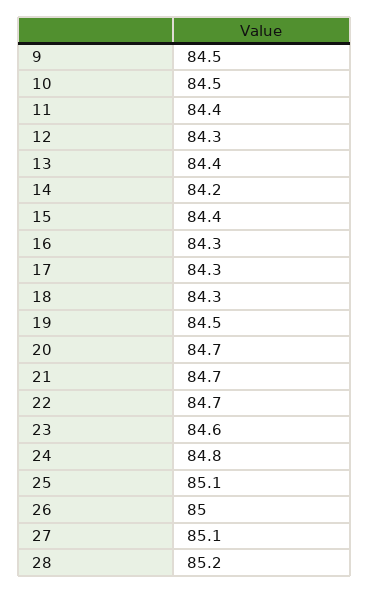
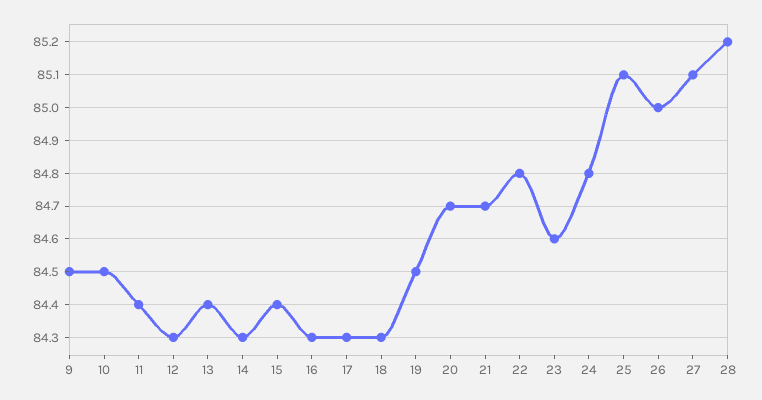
14: 84.2 -> 84.3
22: 84.7 -> 84.8

